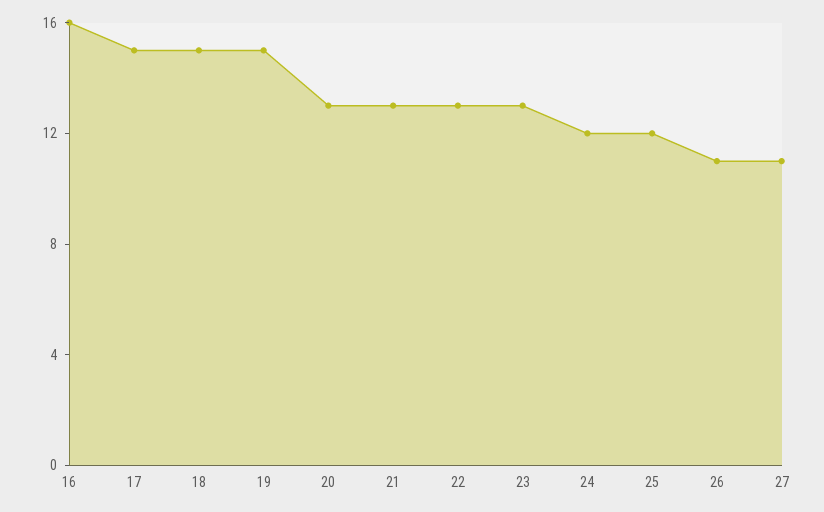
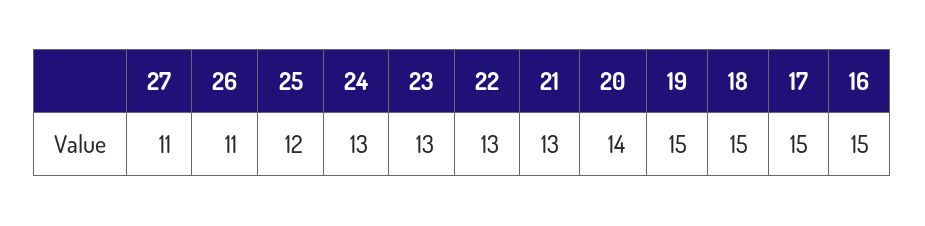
16: 16 -> 15
20: 13 -> 14
24: 12 -> 13

